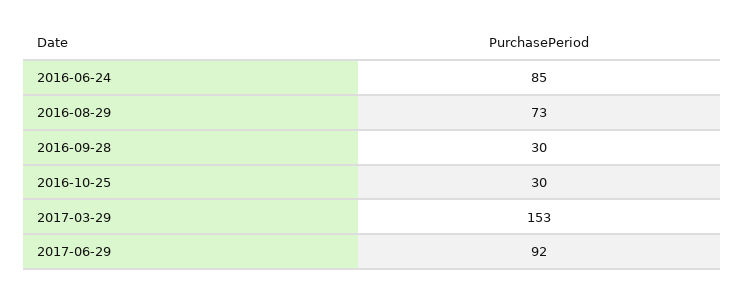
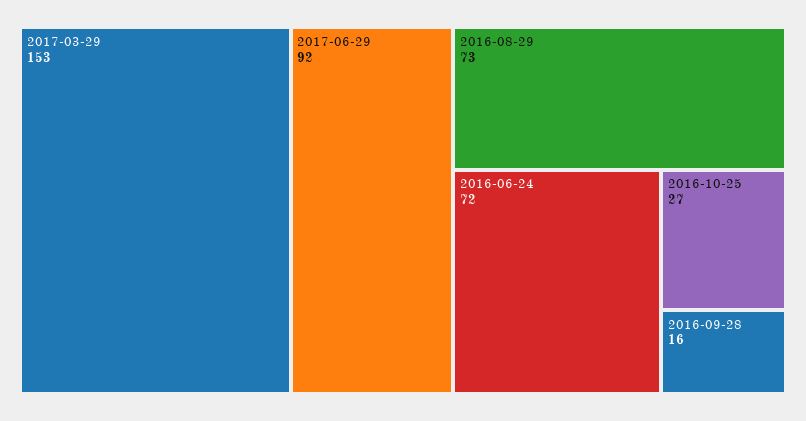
2016-06-24: 85 -> 72
2016-09-28: 30 -> 16
2016-10-25: 30 -> 27

